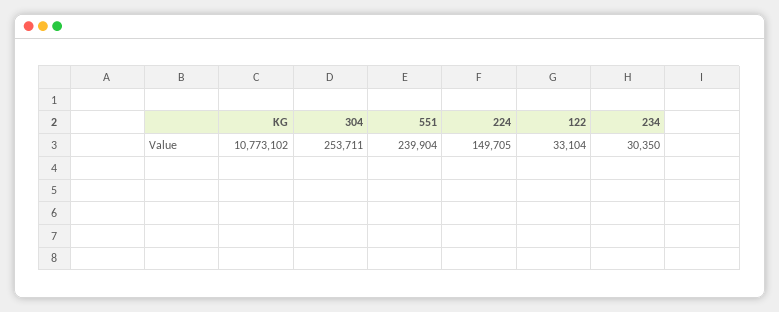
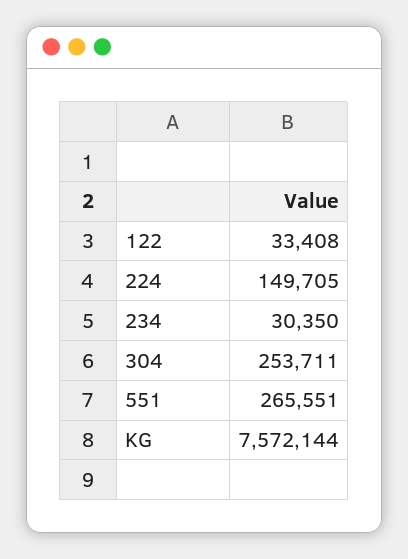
KG: 10773102 -> 7572144
551: 239904 -> 265551
122: 33104 -> 33408

